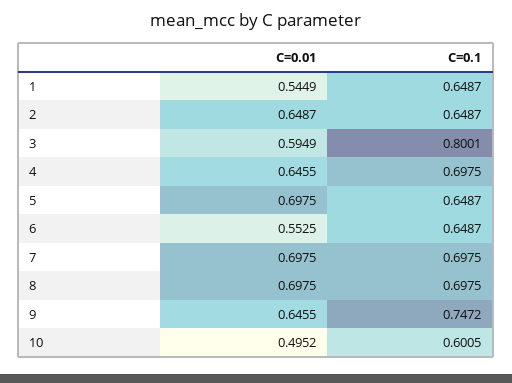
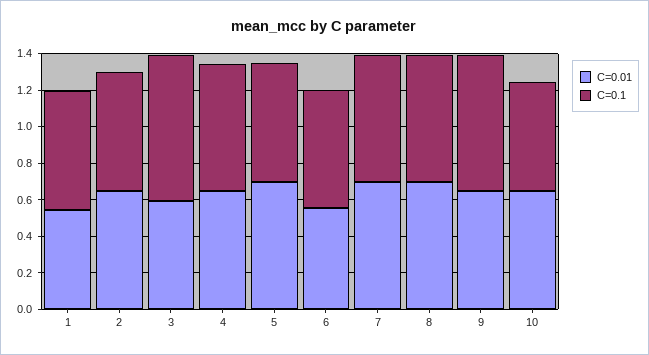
C=0.01, 10: 0.4952 -> 0.65

